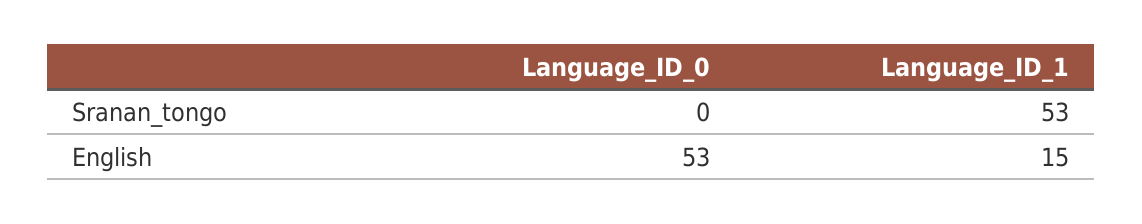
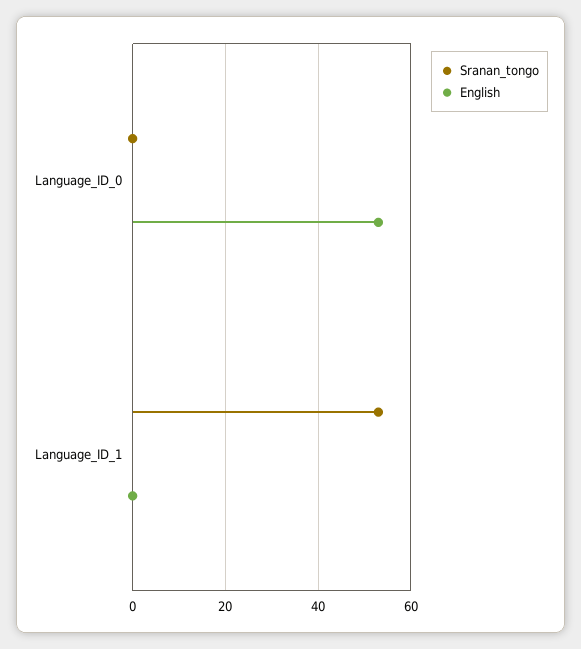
English, Language_ID_1: 15 -> 0

